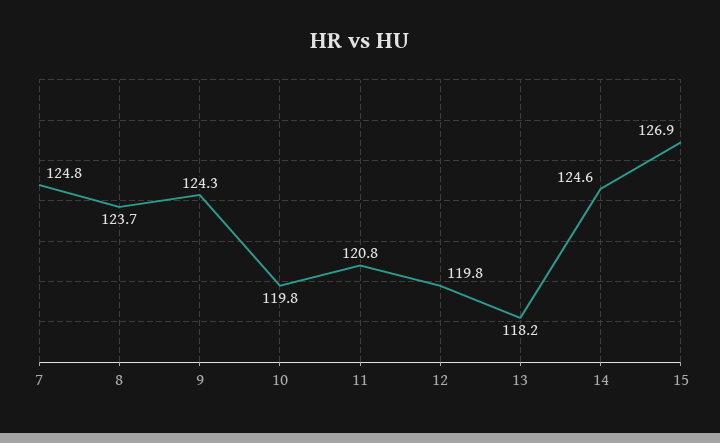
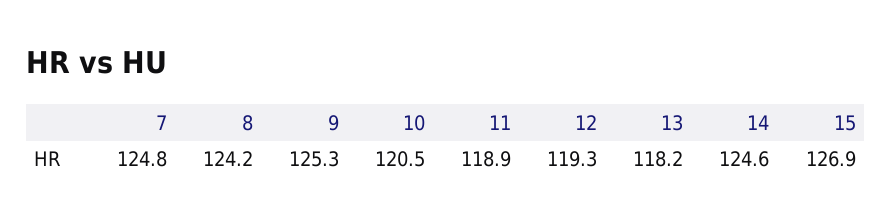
8: 123.7 -> 124.2
9: 124.3 -> 125.3
10: 119.8 -> 120.5
11: 120.8 -> 118.9
12: 119.8 -> 119.3

